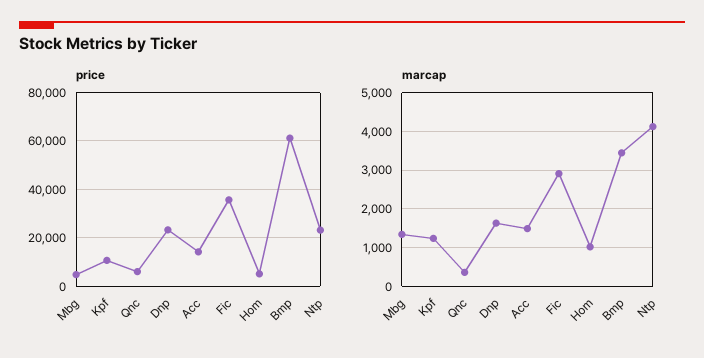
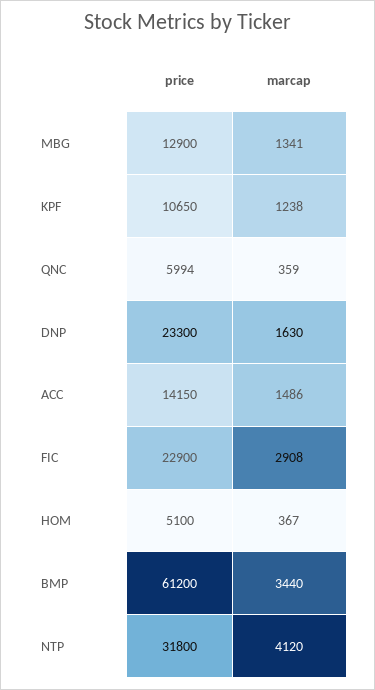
price, Mbg: 5000 -> 12900
price, Fic: 35000 -> 22900
price, Ntp: 22500 -> 31800
marcap, Hom: 1000 -> 367

